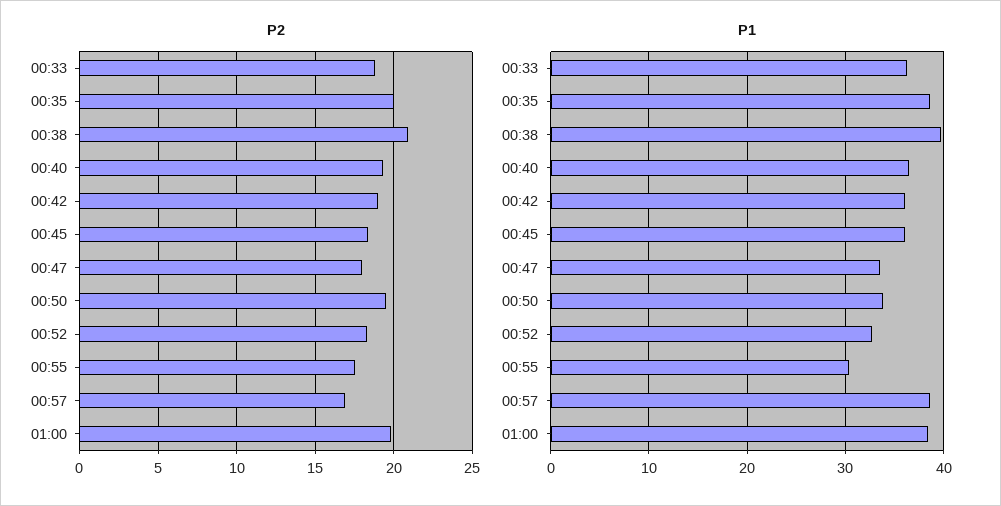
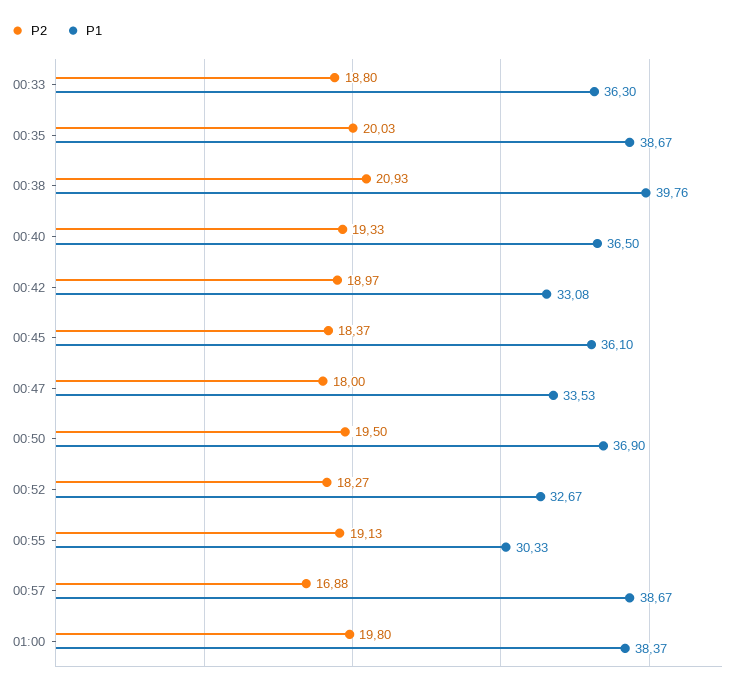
P2, 00:55: 17.5 -> 19.13
P1, 00:42: 36 -> 33.08
P1, 00:50: 34 -> 36.9

